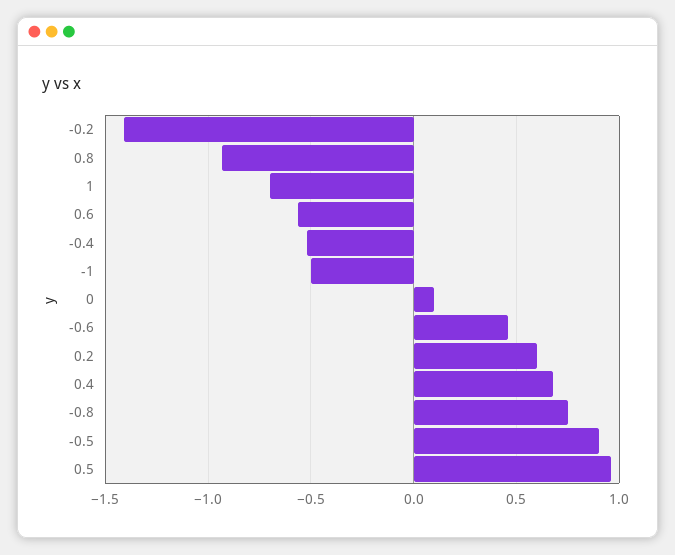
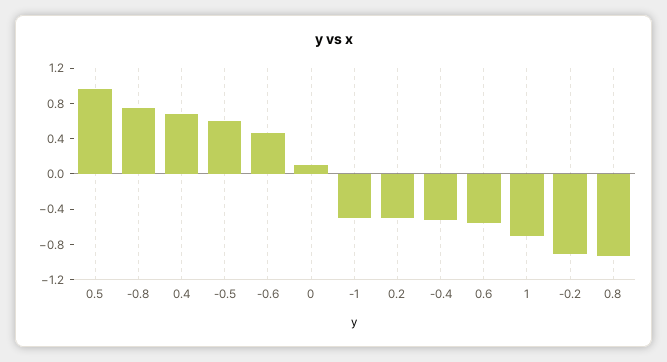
-0.2: -1.4 -> -0.9
0.2: 0.6 -> -0.5
-0.5: 0.9 -> 0.6

